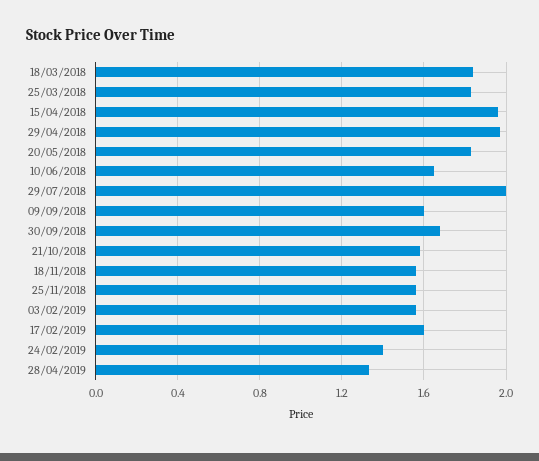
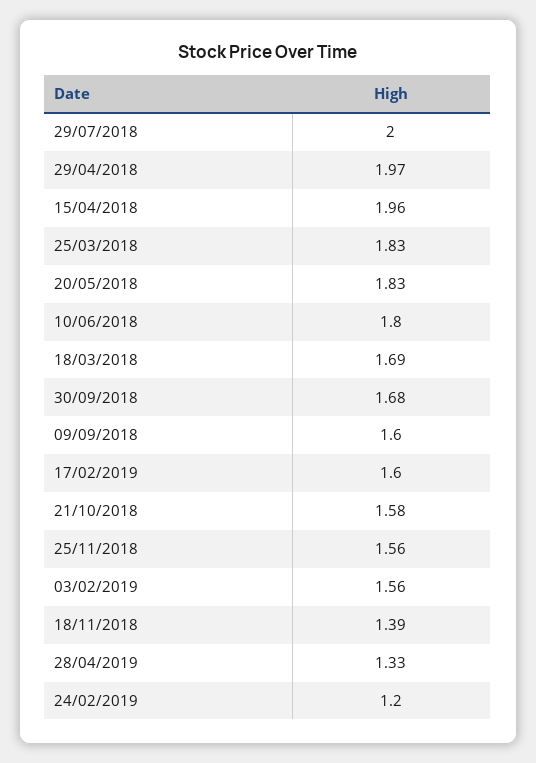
18/03/2018: 1.85 -> 1.69
10/06/2018: 1.65 -> 1.8
18/11/2018: 1.55 -> 1.39
24/02/2019: 1.4 -> 1.2

